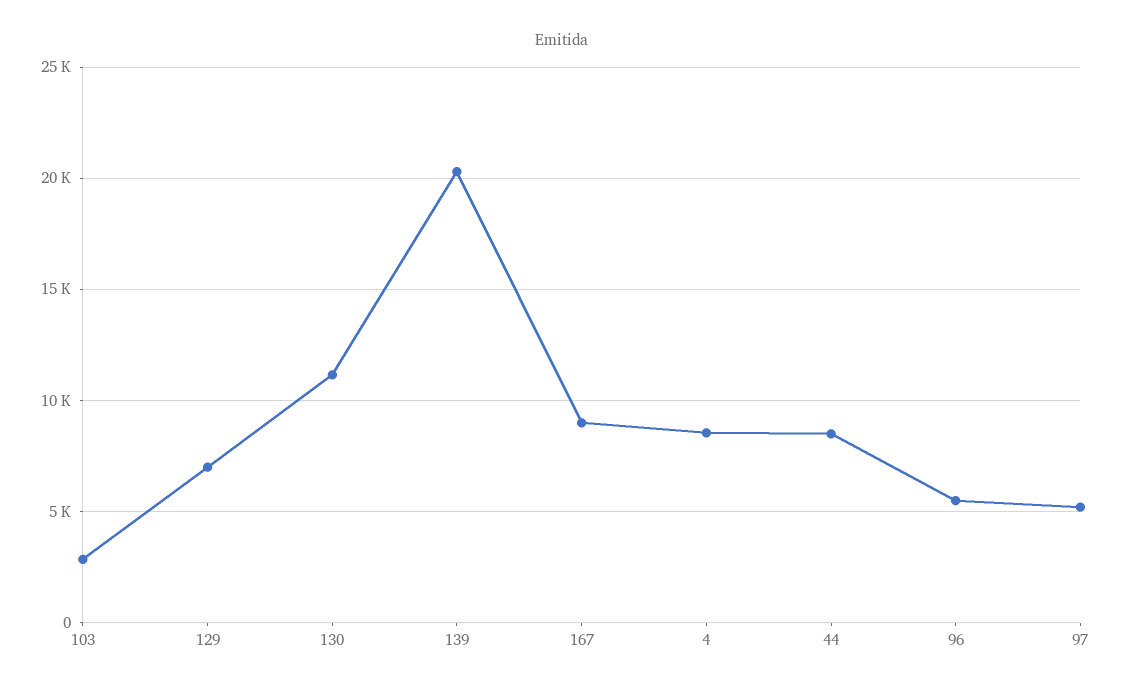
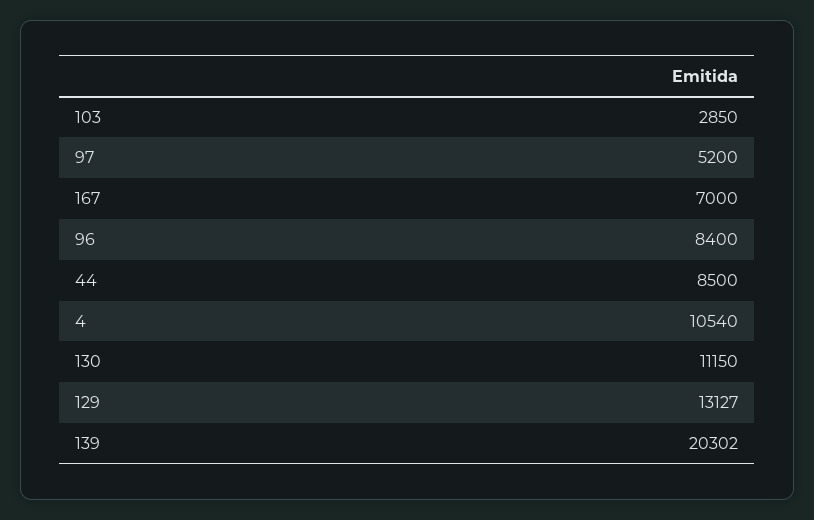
129: 7000 -> 13127
167: 9000 -> 7000
4: 8500 -> 10540
96: 5500 -> 8400

